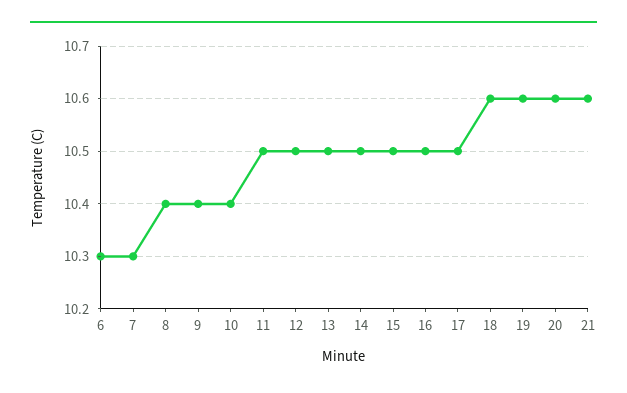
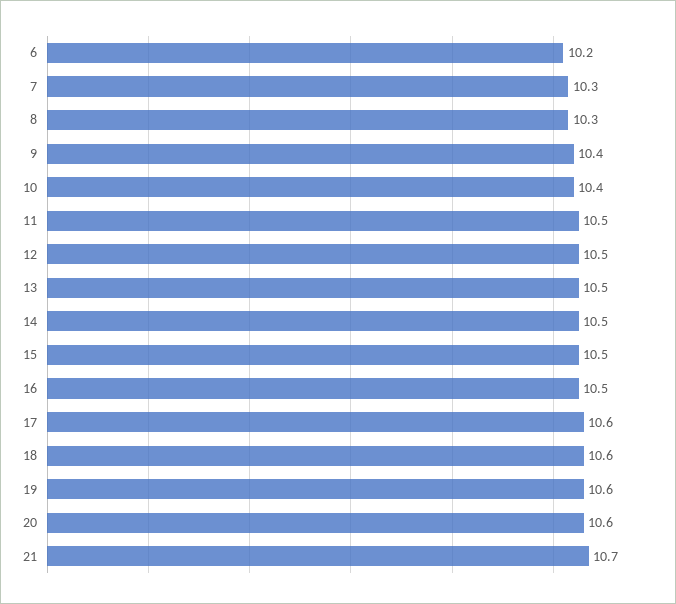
6: 10.3 -> 10.2
8: 10.4 -> 10.3
17: 10.5 -> 10.6
21: 10.6 -> 10.7

